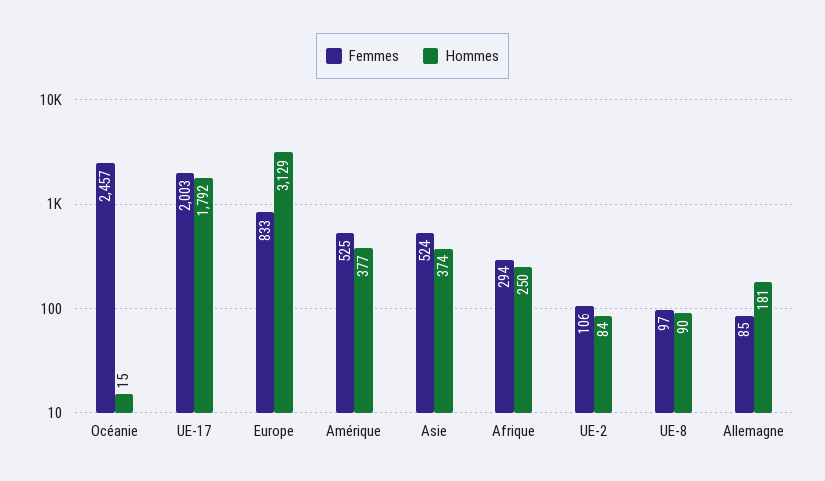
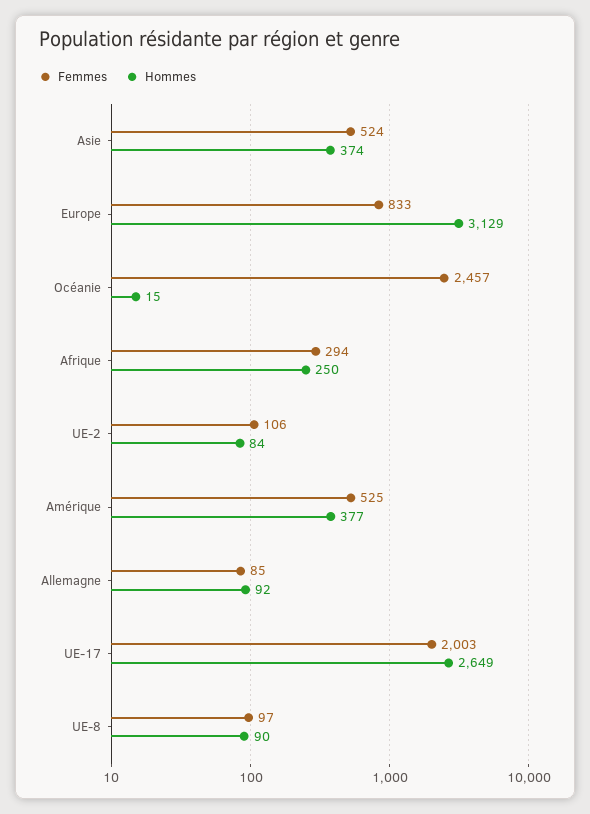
Hommes, UE-17: 1792 -> 2649
Hommes, Allemagne: 181 -> 92

